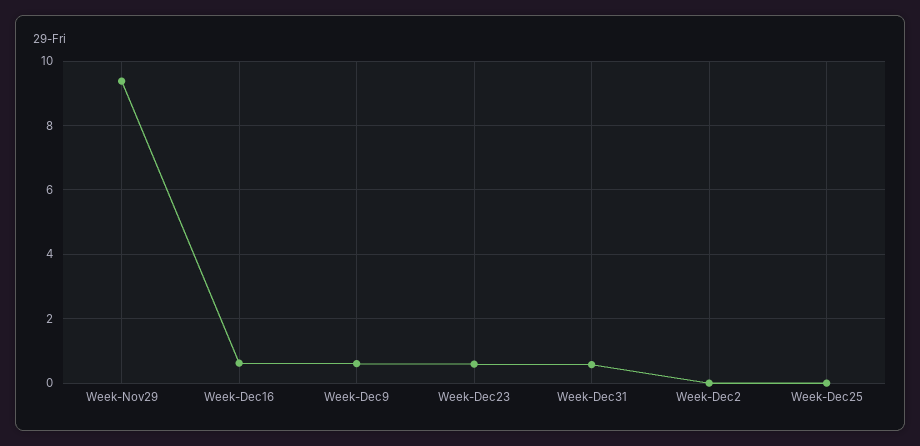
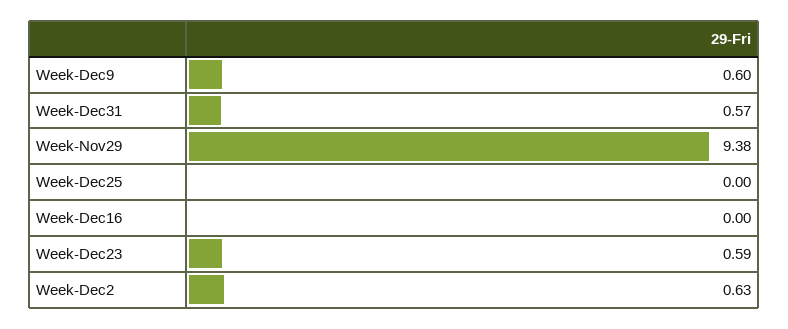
Week-Dec16: 0.6 -> 0
Week-Dec2: 0 -> 0.63

